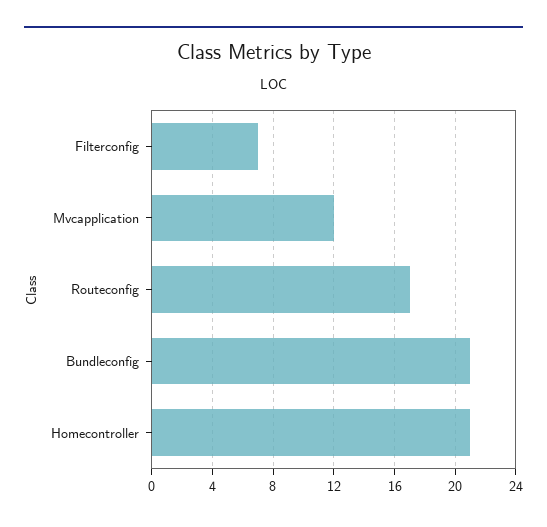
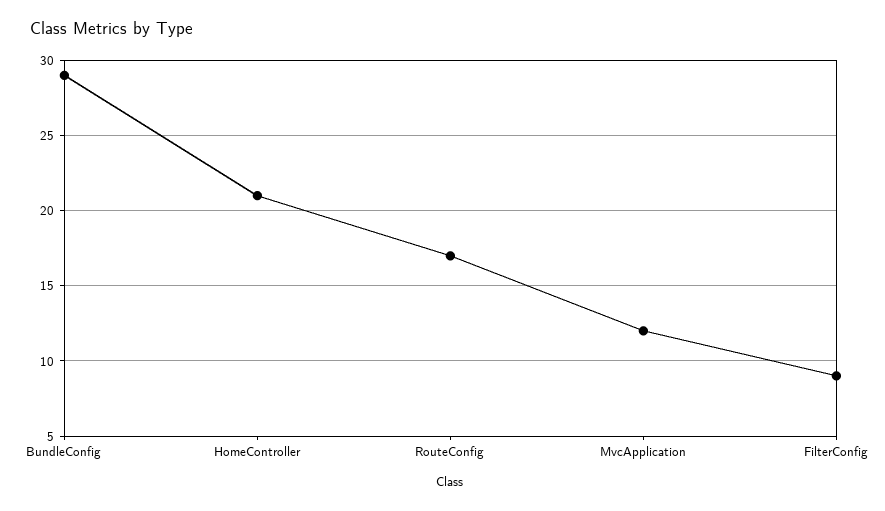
Filterconfig: 7 -> 9
Bundleconfig: 21 -> 29

